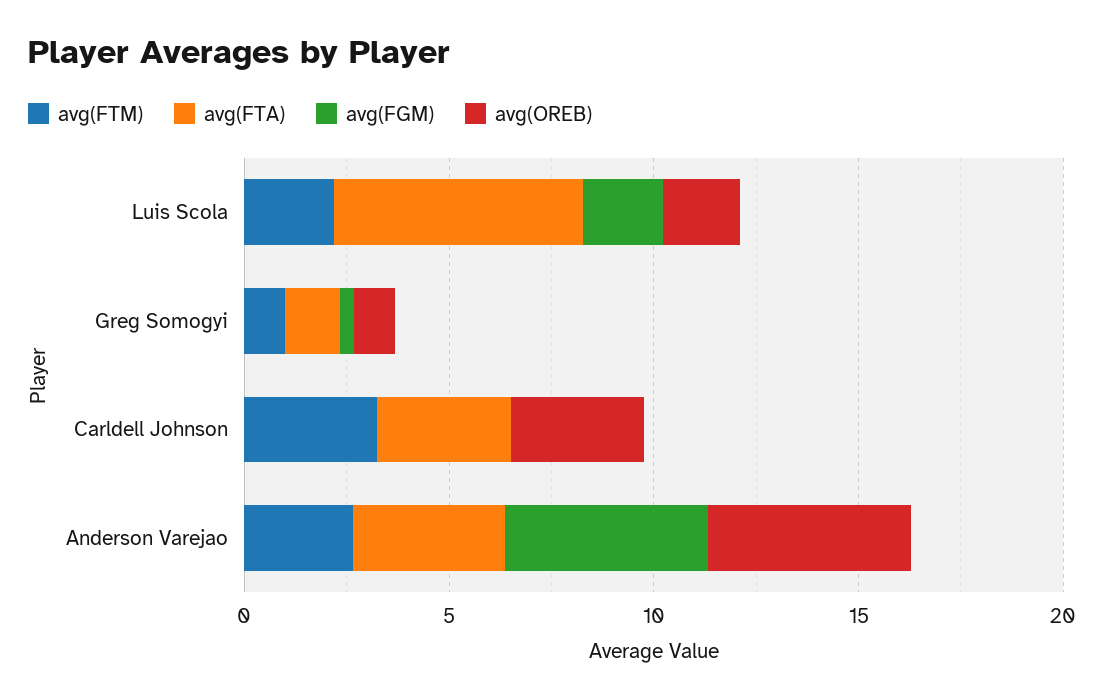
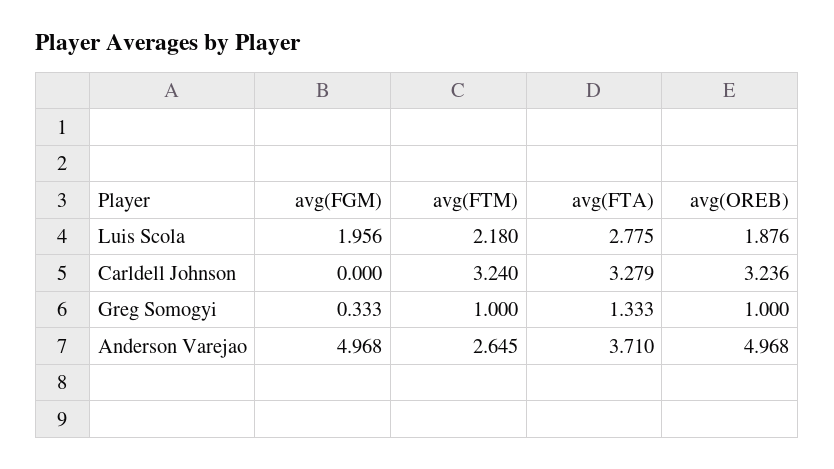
avg(FTA), Luis Scola: 6 -> 2.775

